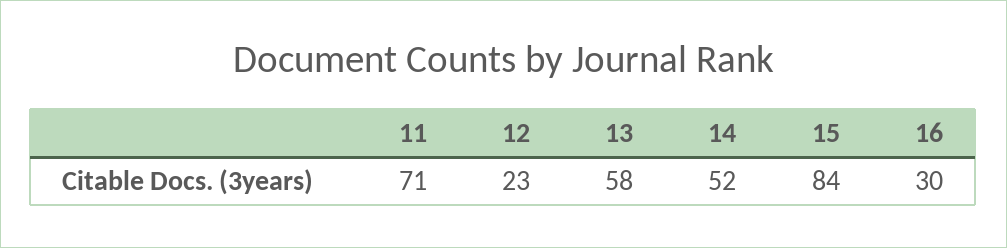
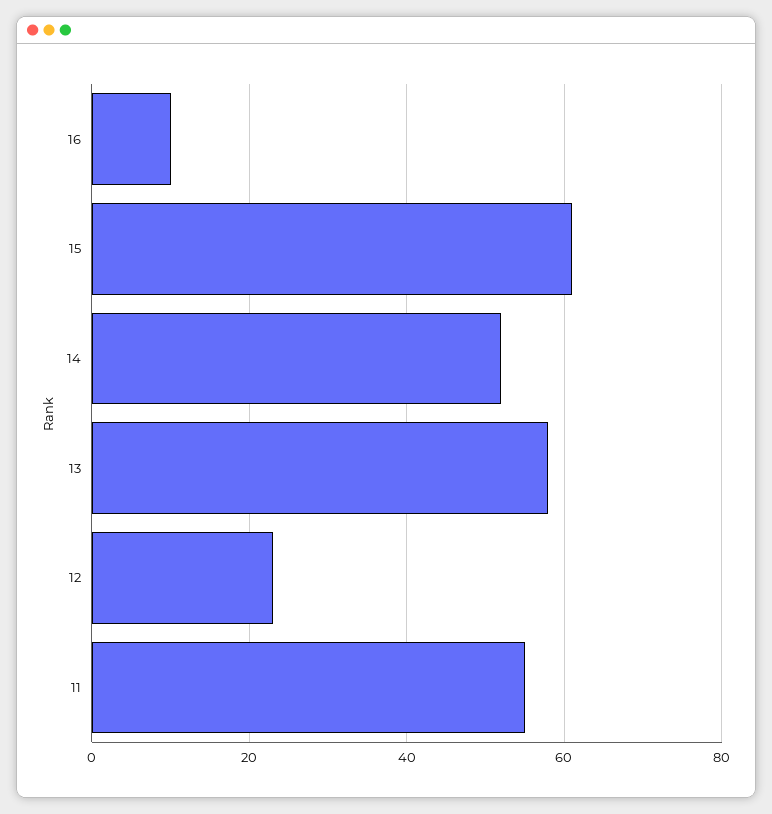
11: 71 -> 55
15: 84 -> 60
16: 30 -> 10

